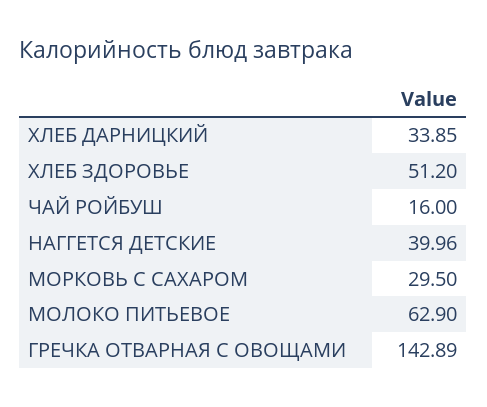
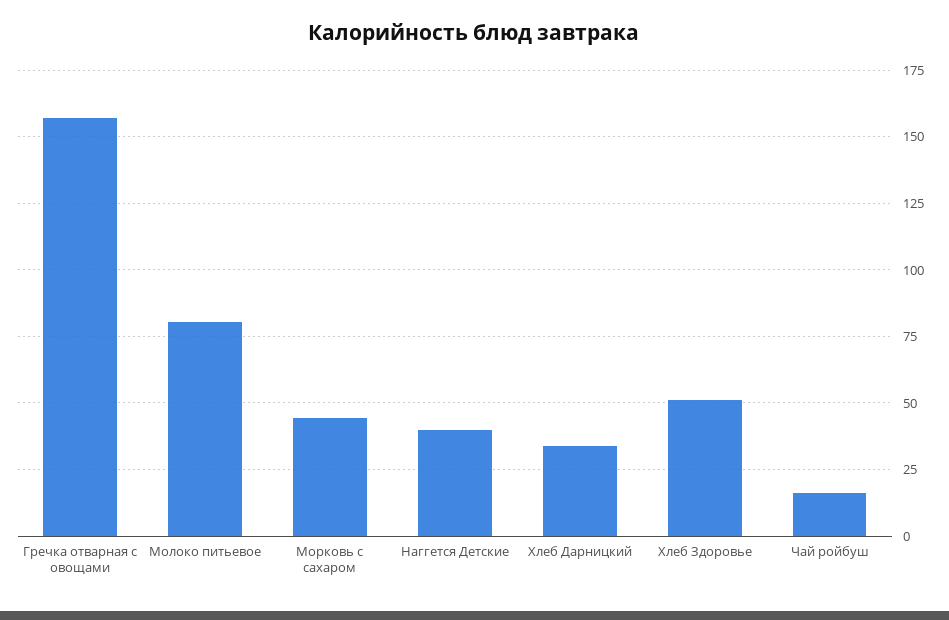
МОРКОВЬ С САХАРОМ: 29.5 -> 45
МОЛОКО ПИТЬЕВОЕ: 62.9 -> 80
ГРЕЧКА ОТВАРНАЯ С ОВОЩАМИ: 142.89 -> 157.5

